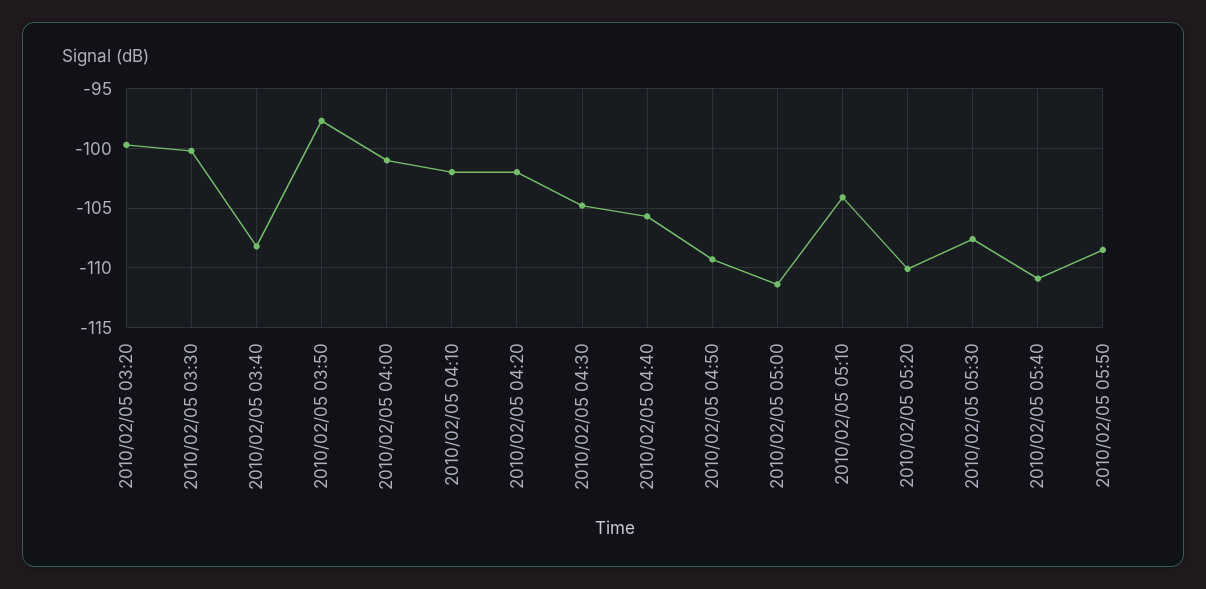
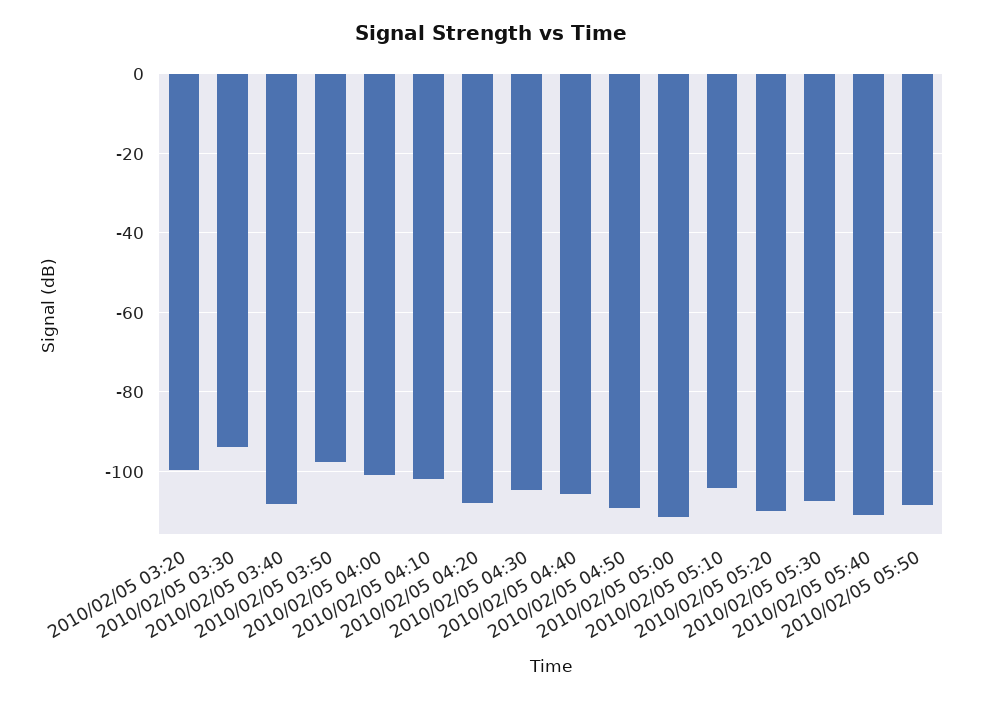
2010/02/05 03:30: -100 -> -94
2010/02/05 04:20: -102 -> -108

